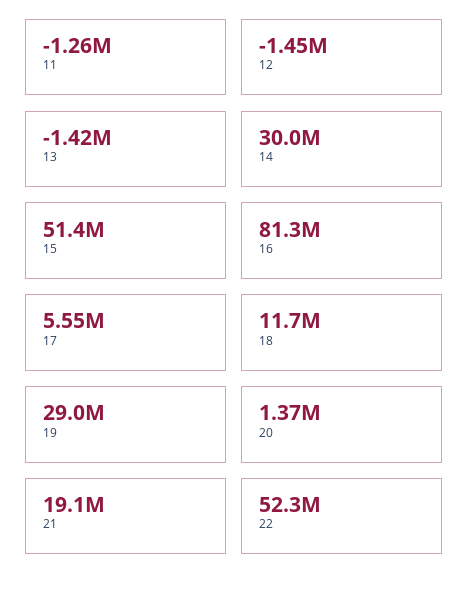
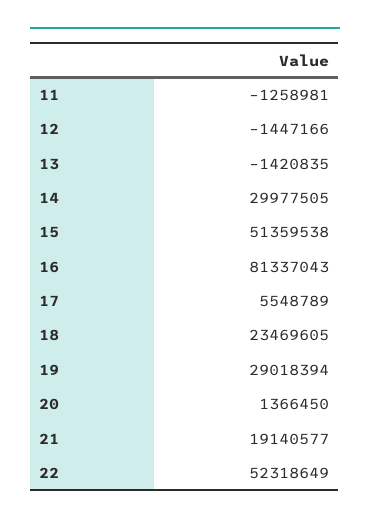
18: 11700000 -> 23469605

